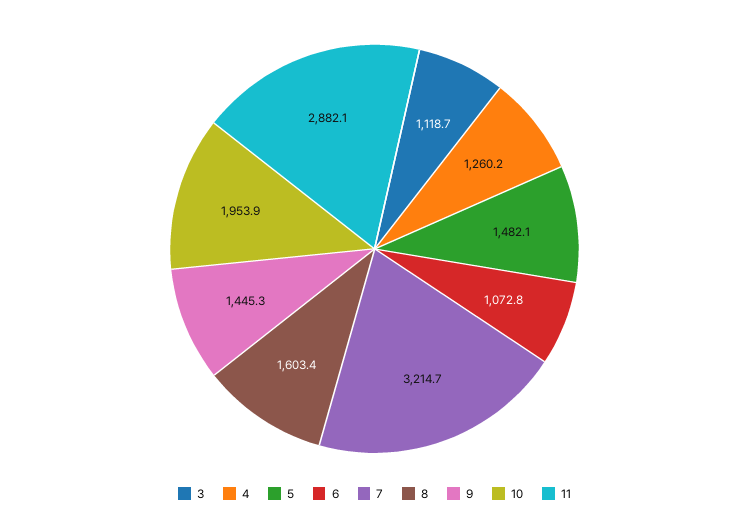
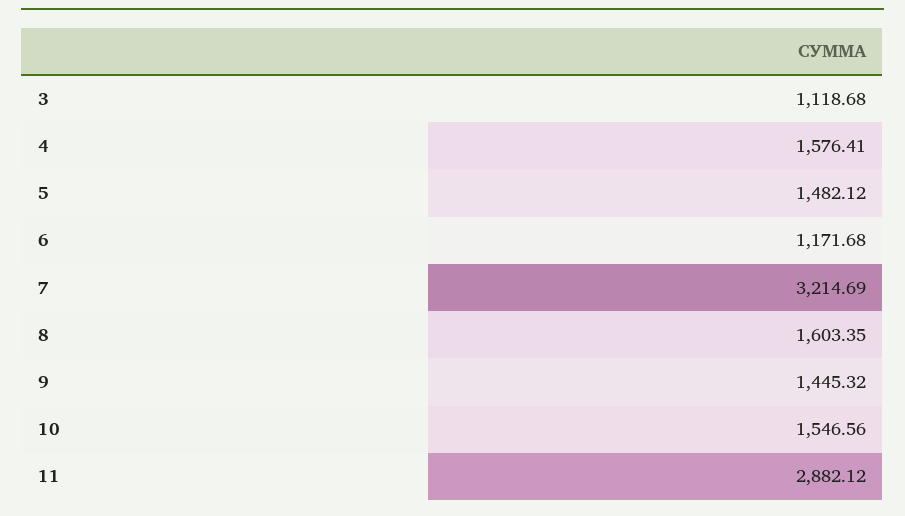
4: 1260.2 -> 1576.41
6: 1072.8 -> 1171.68
10: 1953.9 -> 1546.56

